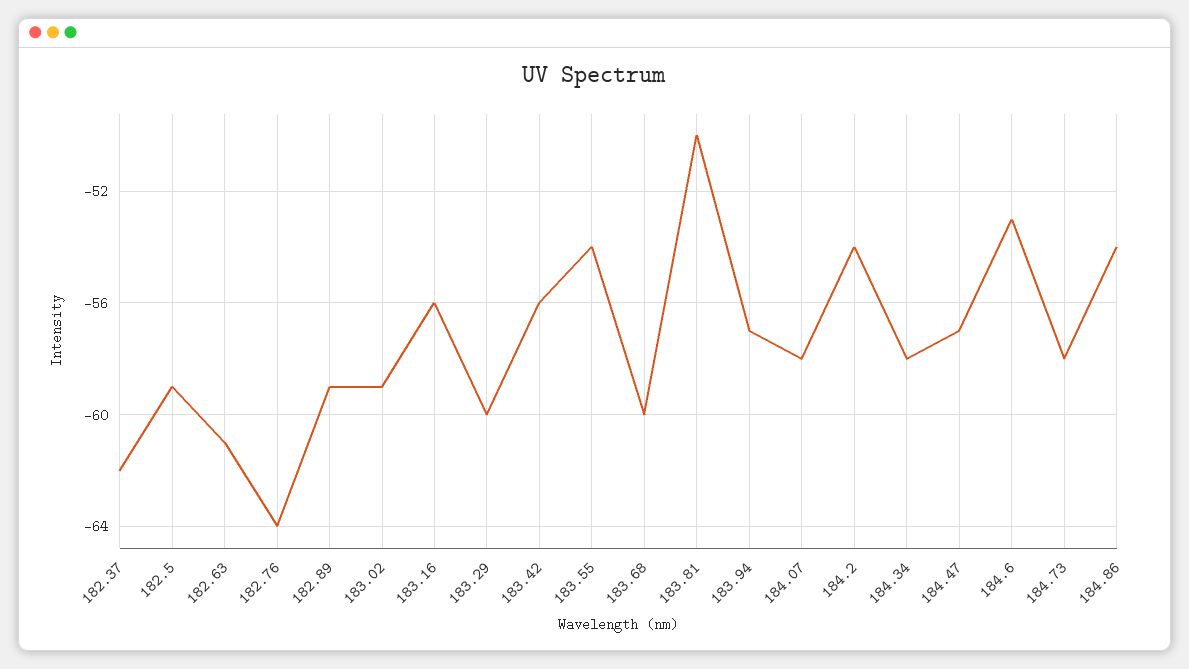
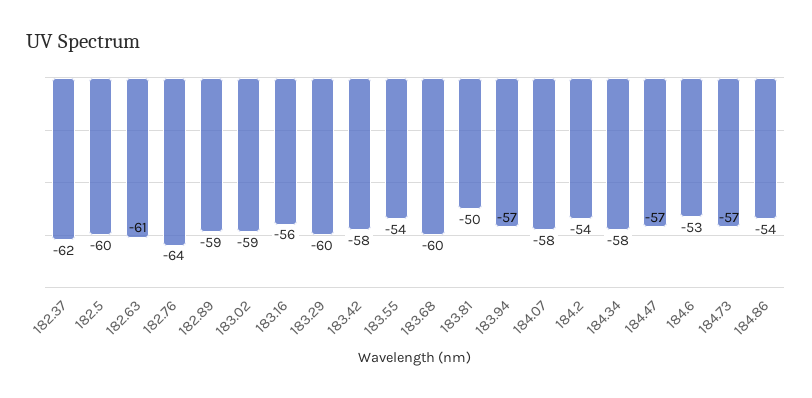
182.5: -59 -> -60
183.42: -56 -> -58
184.73: -58 -> -57

